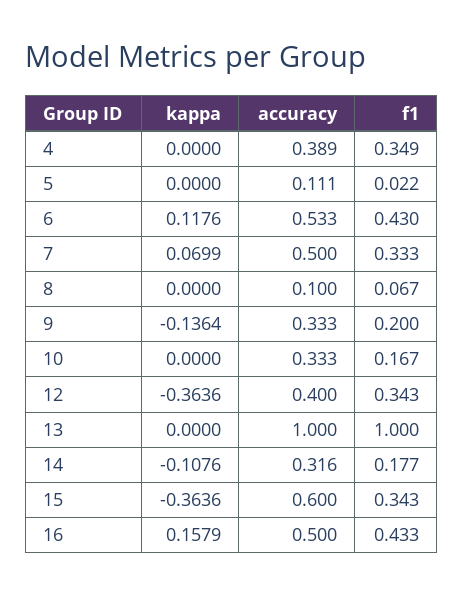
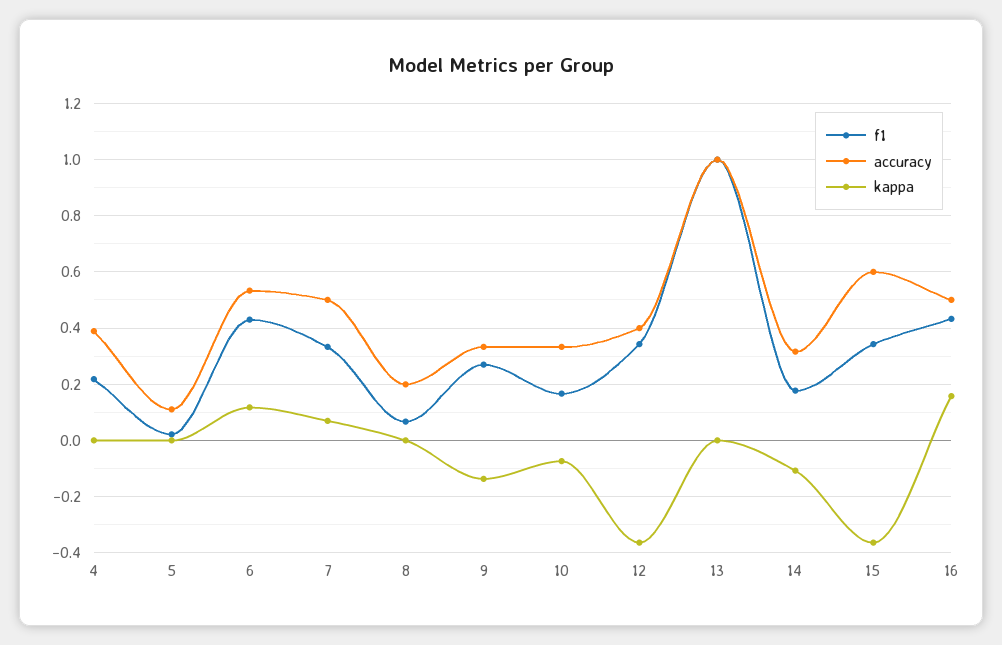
f1, 4: 0.349 -> 0.225
accuracy, 8: 0.1 -> 0.2
f1, 9: 0.2 -> 0.275
kappa, 10: 0 -> -0.075

